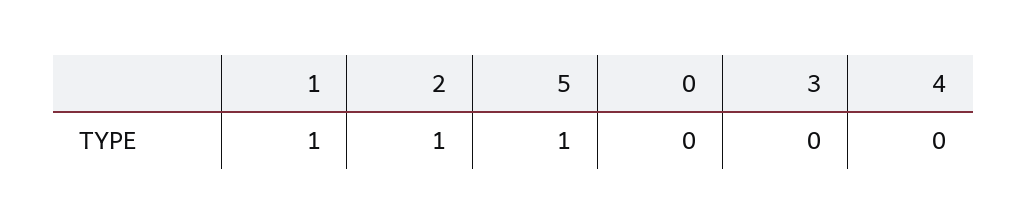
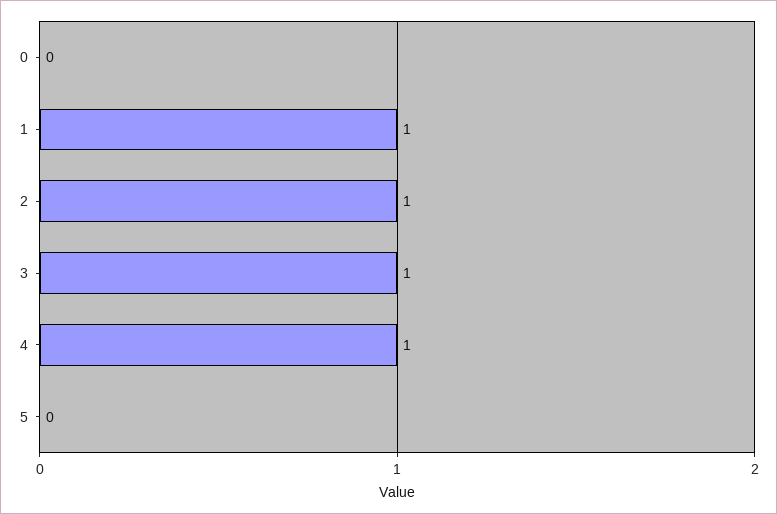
5: 1 -> 0
3: 0 -> 1
4: 0 -> 1

